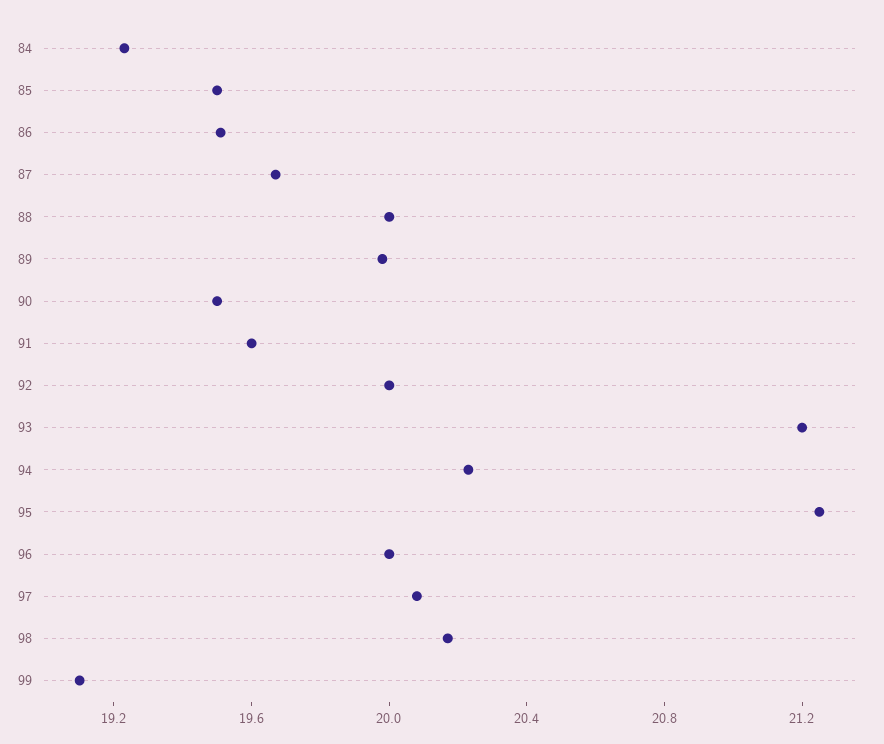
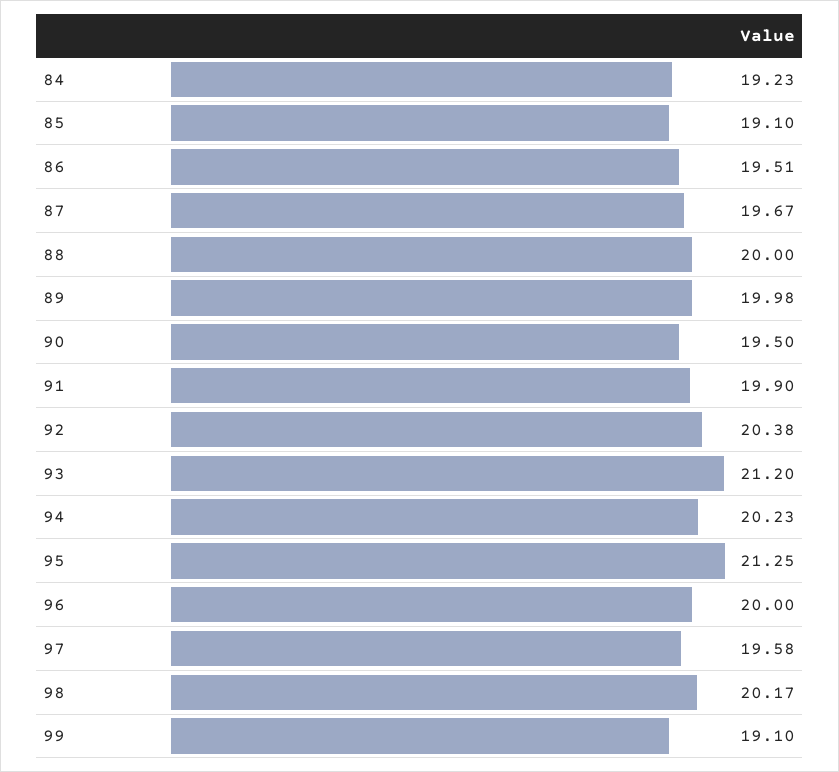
85: 19.5 -> 19.1
91: 19.6 -> 19.9
92: 20 -> 20.38
97: 20.1 -> 19.58

